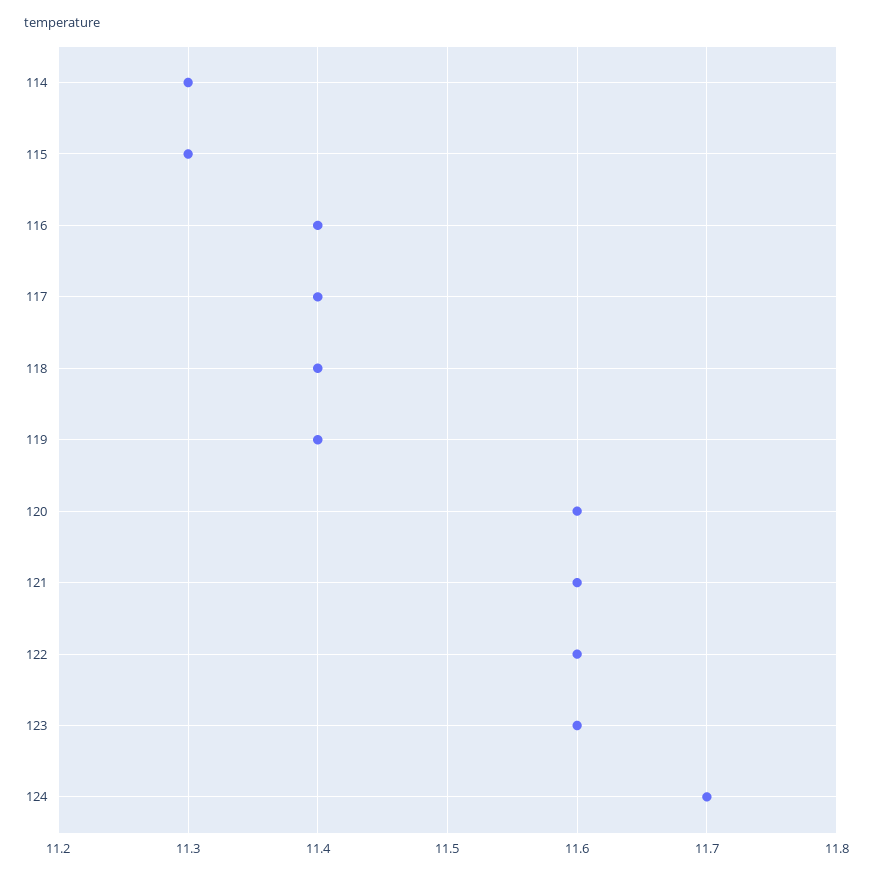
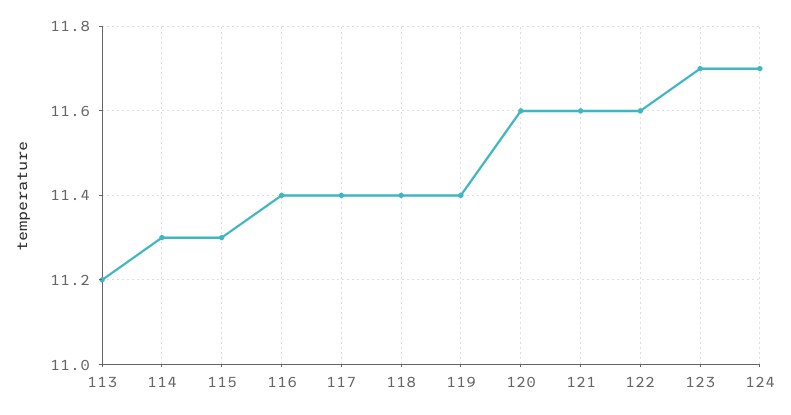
123: 11.6 -> 11.7
113: none -> 11.2

